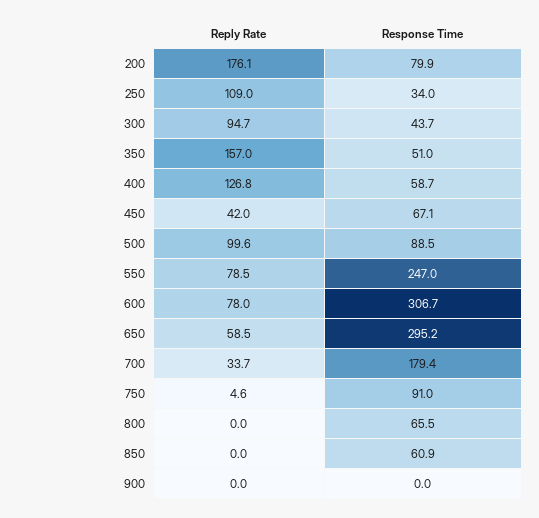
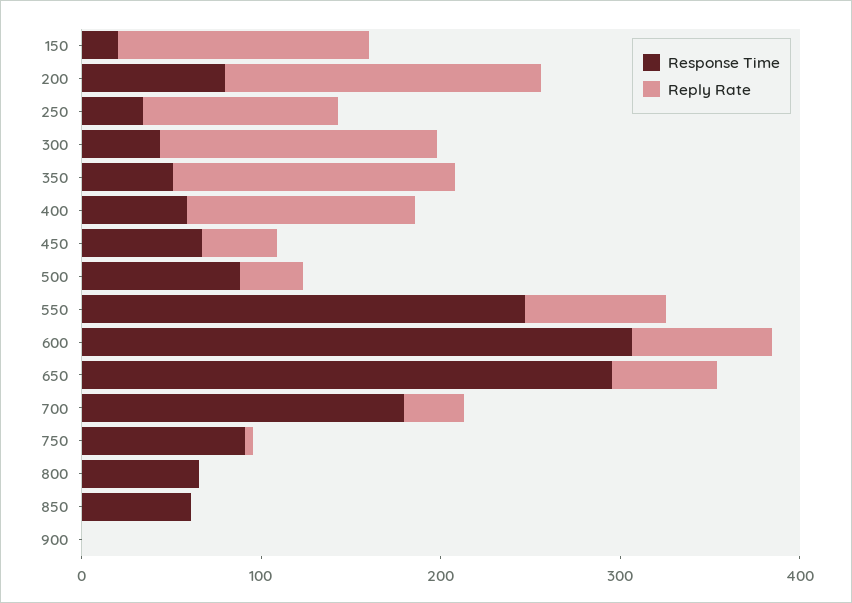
Reply Rate, 300: 94.7 -> 160
Reply Rate, 500: 99.6 -> 40
Response Time, 150: none -> 20
Reply Rate, 150: none -> 140

